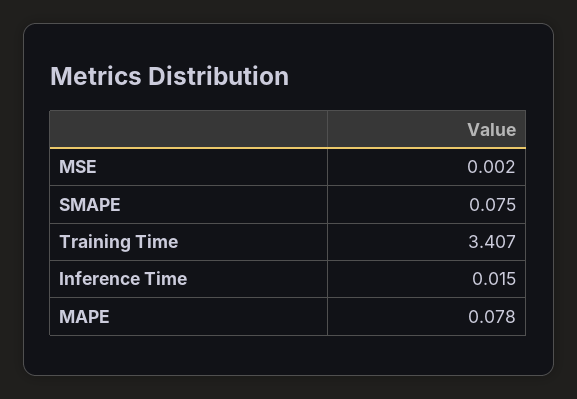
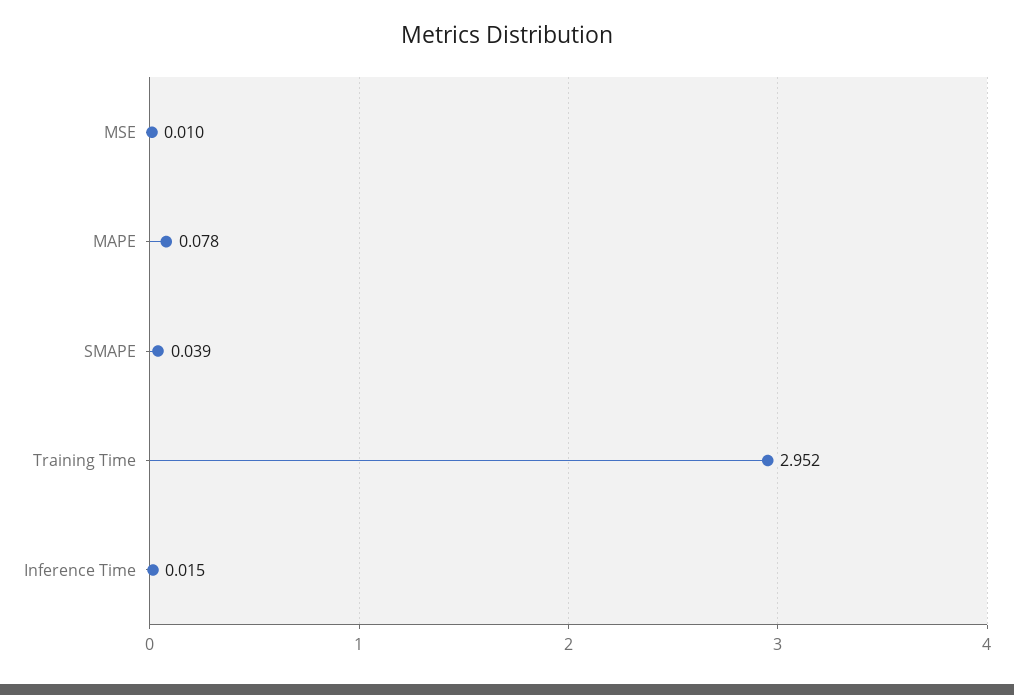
MSE: 0.002 -> 0.01
SMAPE: 0.075 -> 0.039
Training Time: 3.407 -> 2.952

